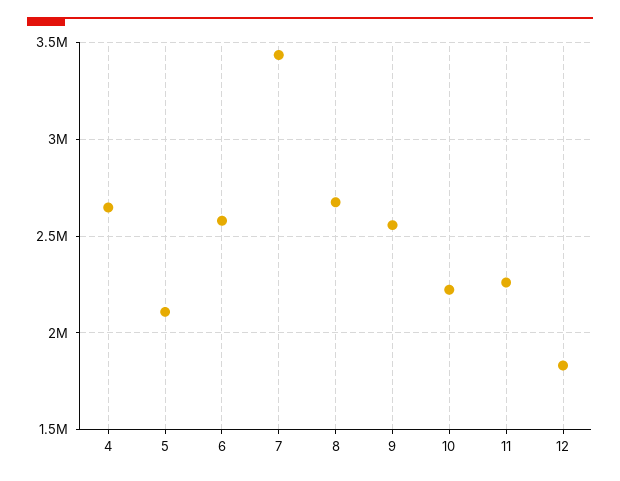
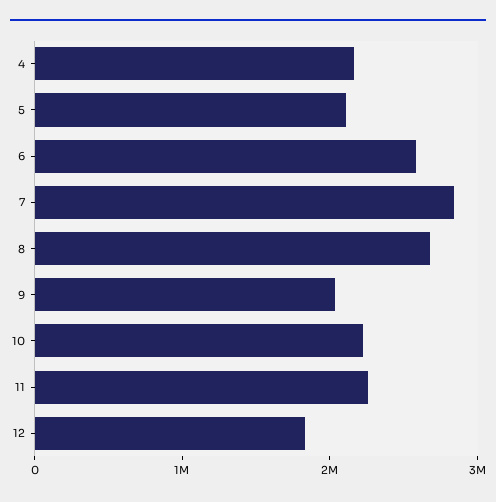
4: 2650000 -> 2200000
7: 3450000 -> 2800000
9: 2550000 -> 2000000

